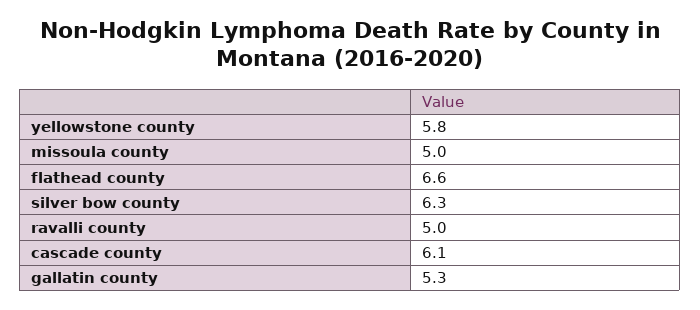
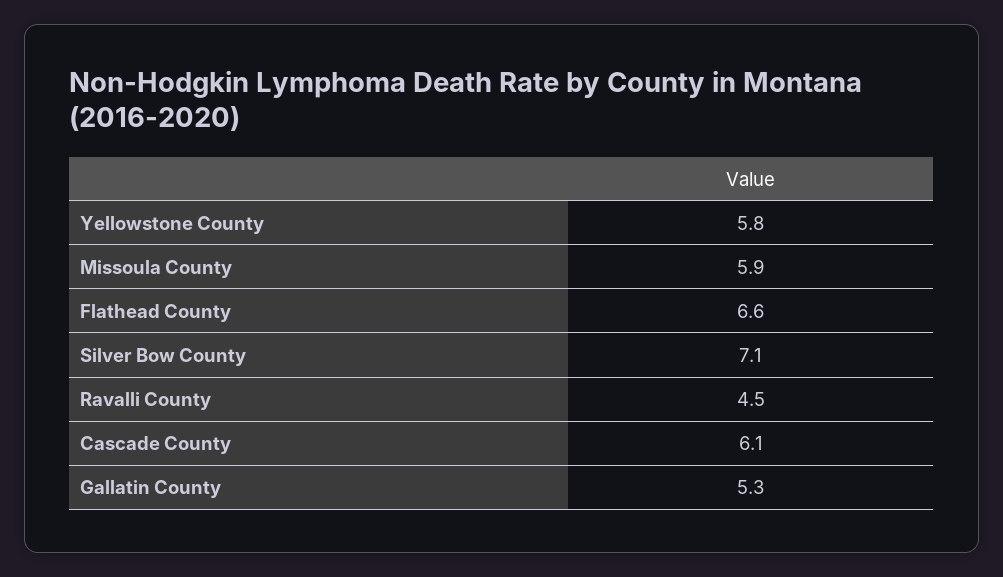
missoula county: 5 -> 5.9
silver bow county: 6.3 -> 7.1
ravalli county: 5 -> 4.5

